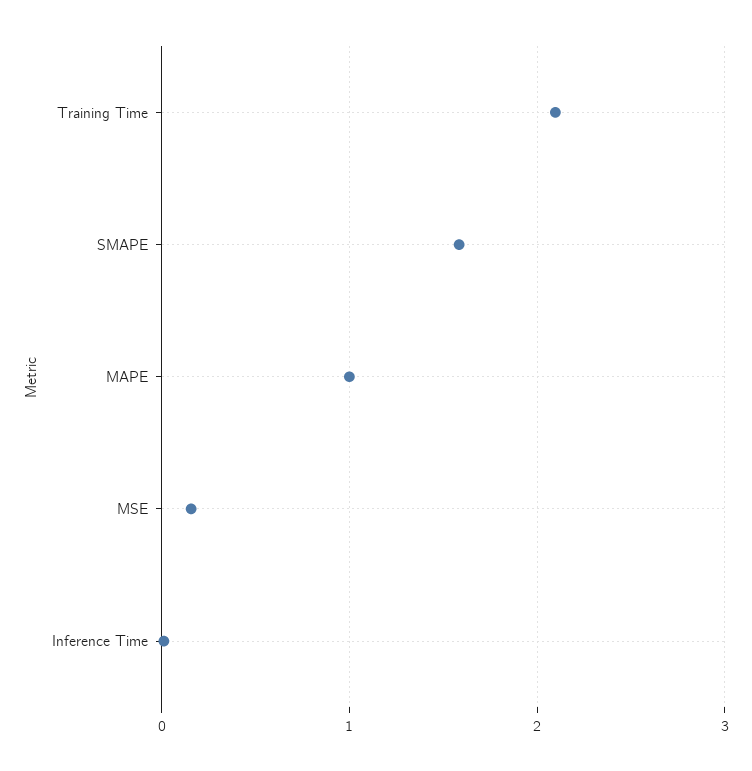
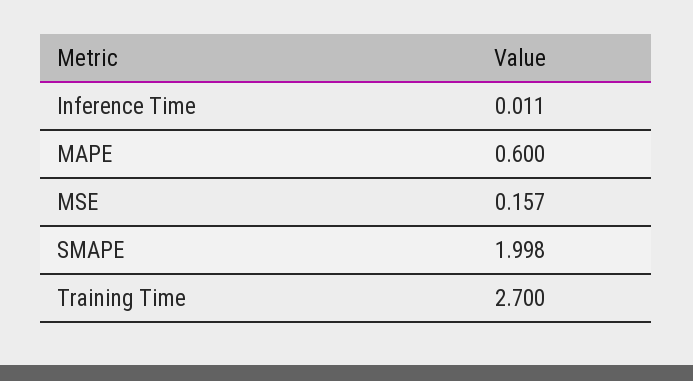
Training Time: 2.1 -> 2.7
SMAPE: 1.6 -> 1.998
MAPE: 1 -> 0.6

